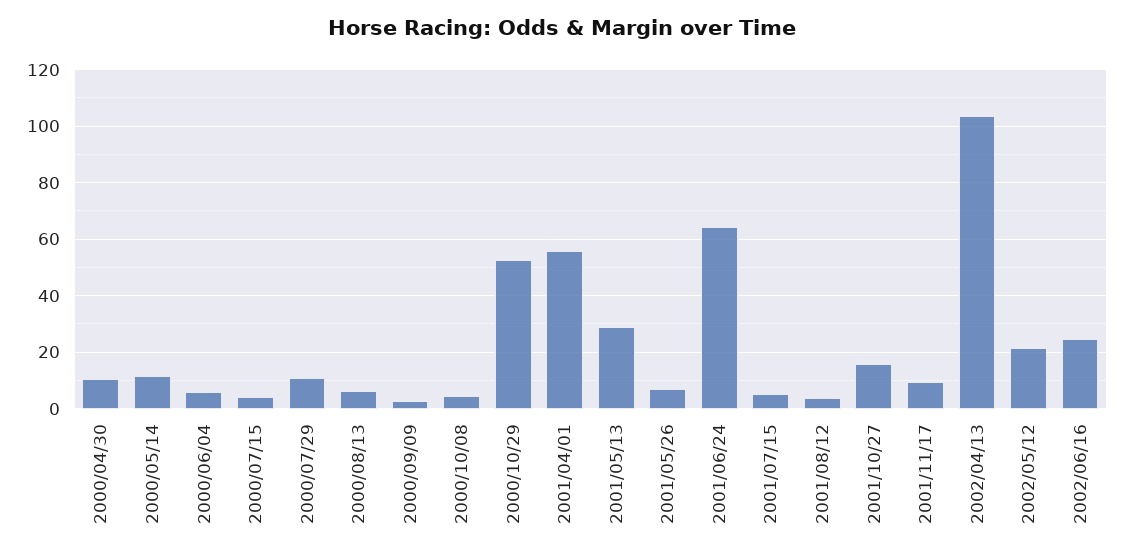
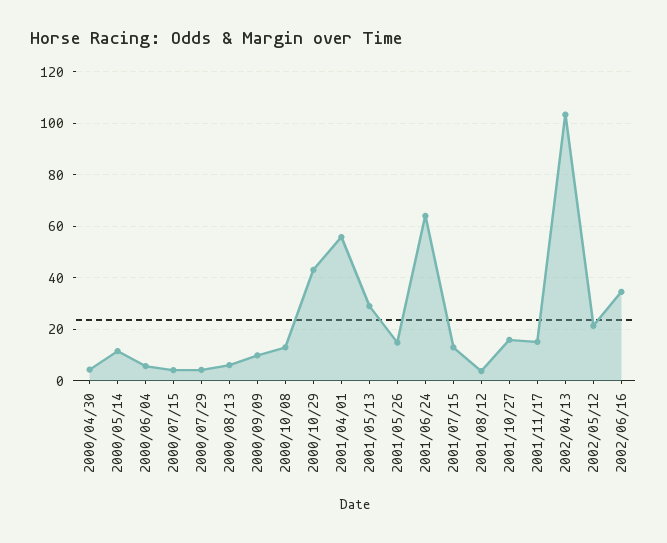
2000/04/30: 10 -> 5
2000/07/29: 10 -> 5
2000/09/09: 2.5 -> 10
2000/10/08: 5 -> 12.5
2000/10/29: 52.5 -> 42.5
2001/05/26: 7.5 -> 15
2001/07/15: 5 -> 12.5
2001/11/17: 10 -> 15
2002/06/16: 25 -> 35

